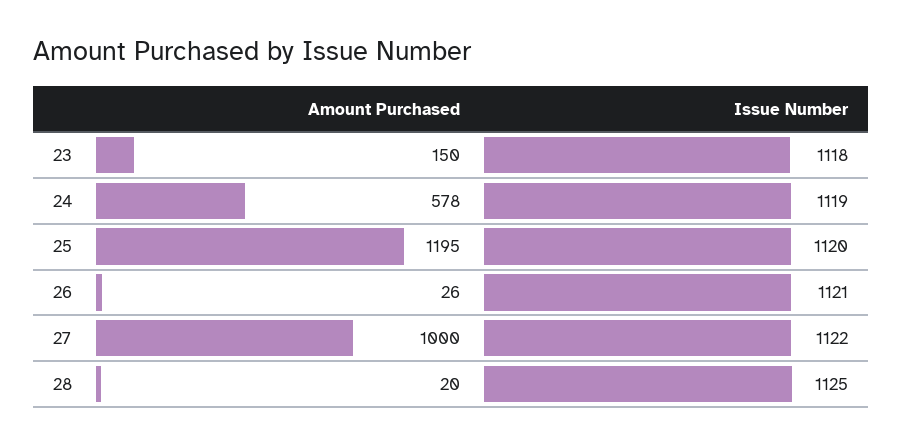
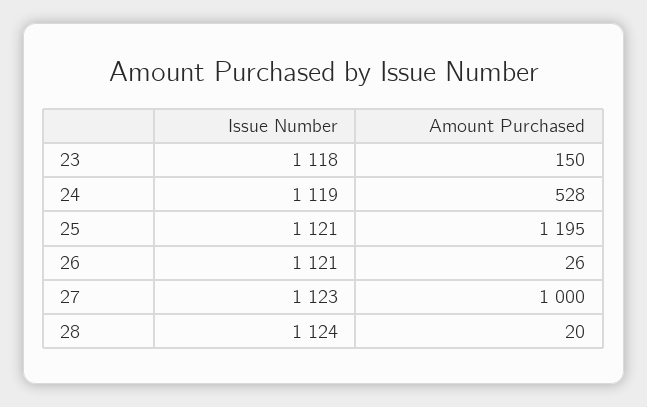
Amount Purchased, 24: 578 -> 528
Issue Number, 25: 1120 -> 1121
Issue Number, 27: 1122 -> 1123
Issue Number, 28: 1125 -> 1124

